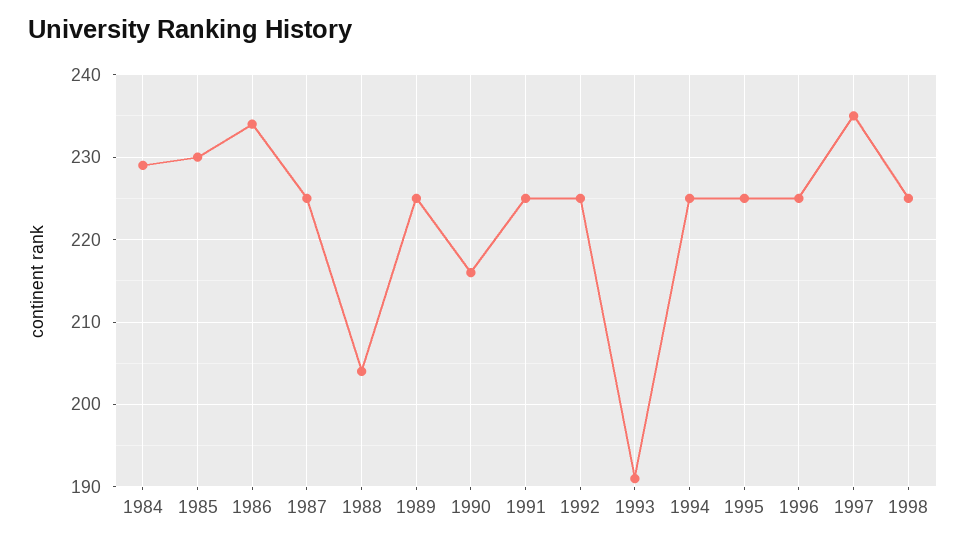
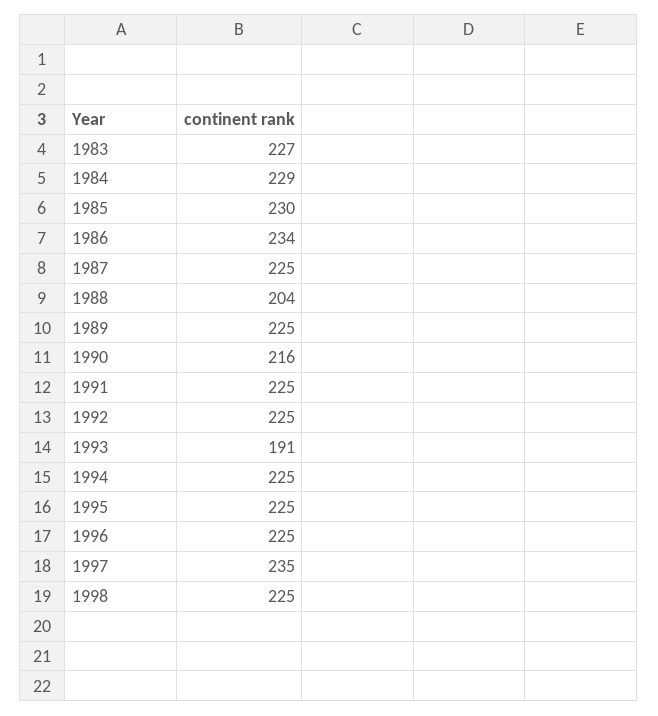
1983: none -> 227

